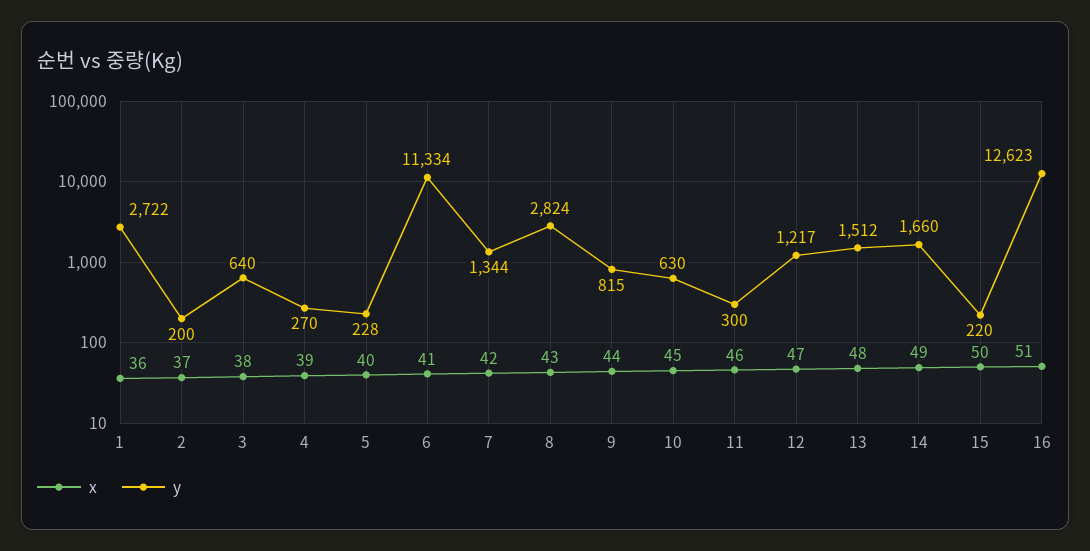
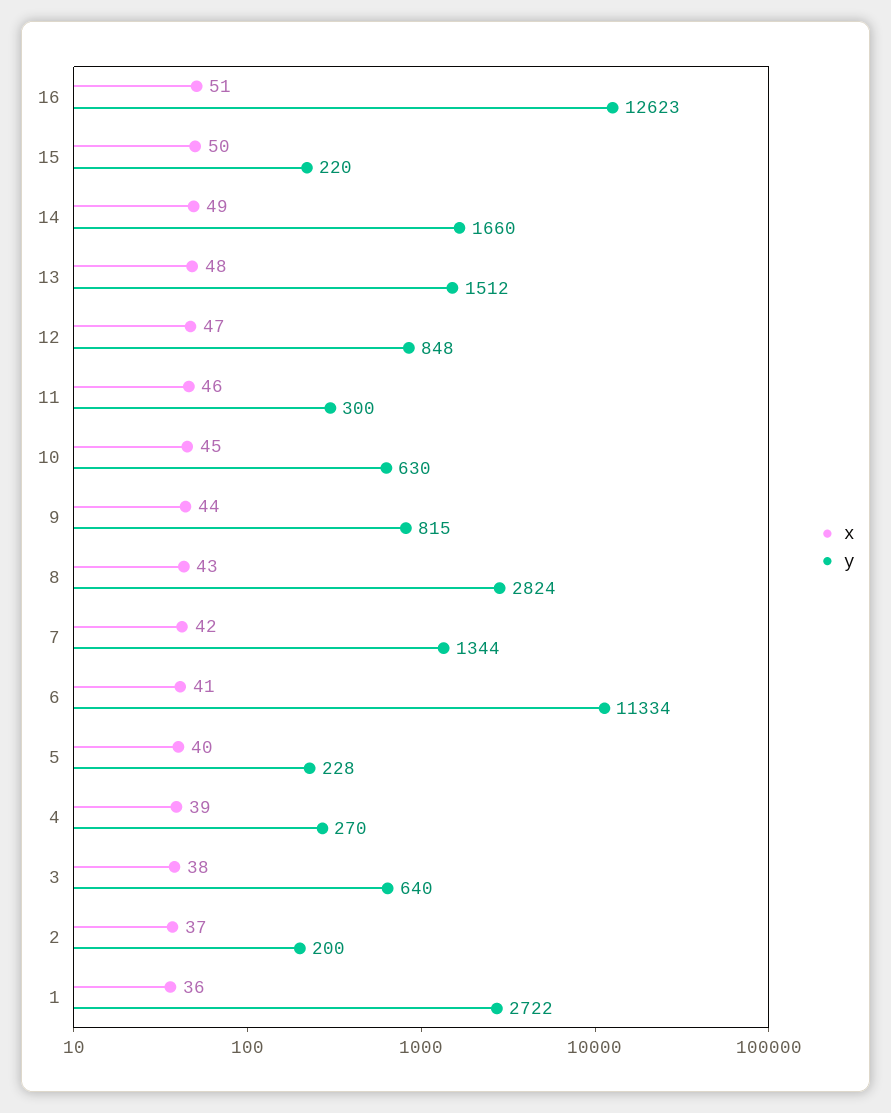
y, 12: 1217 -> 848

